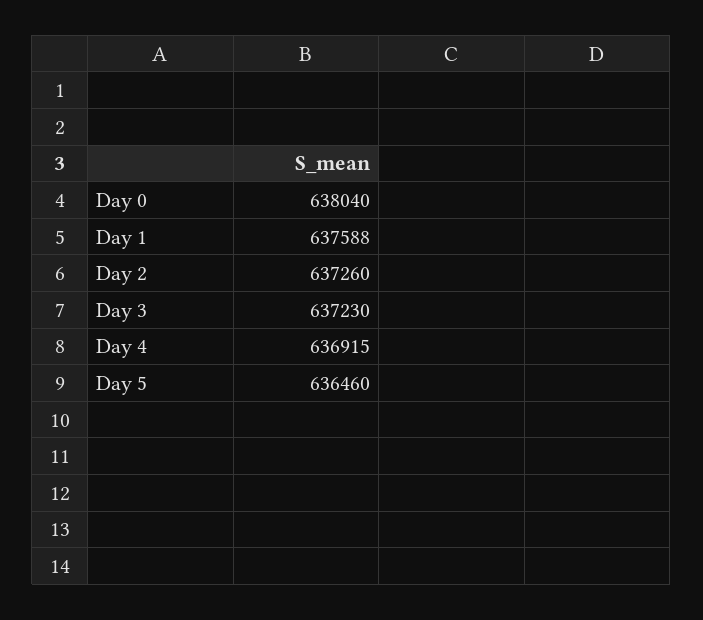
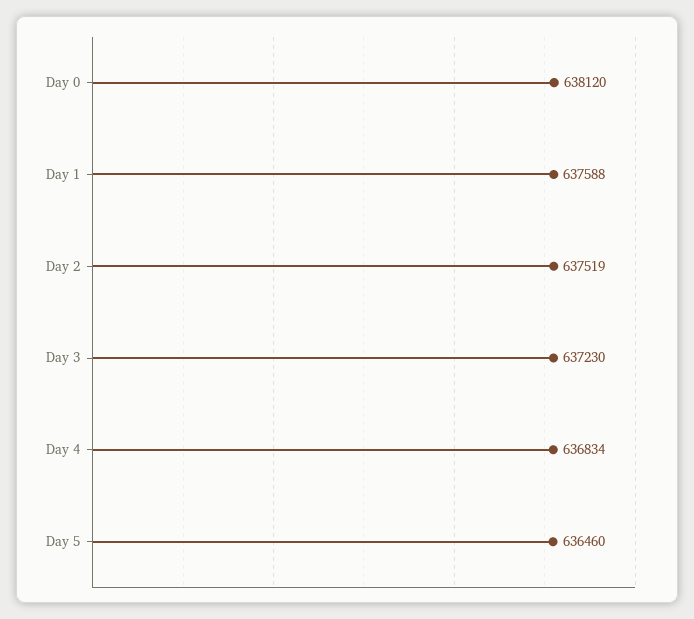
Day 0: 638040 -> 638120
Day 2: 637260 -> 637519
Day 4: 636915 -> 636834

